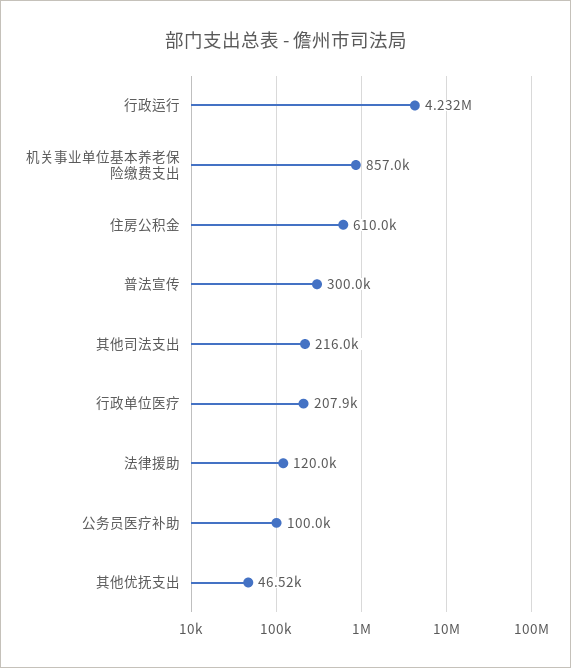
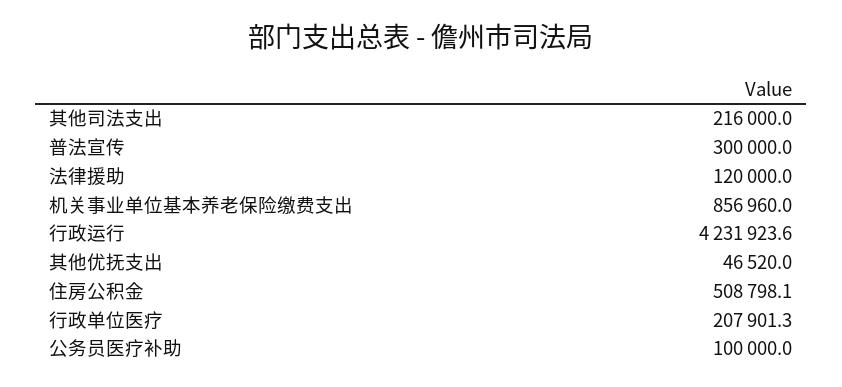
住房公积金: 610000 -> 508798.1

